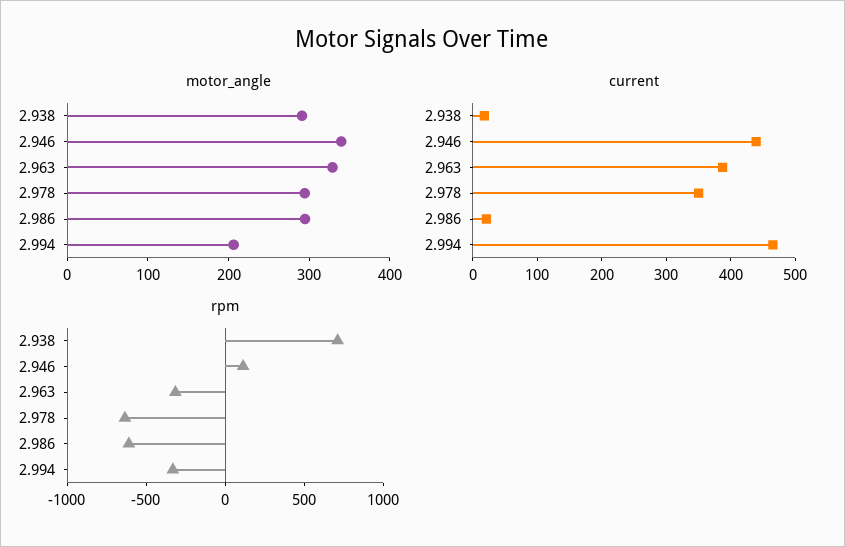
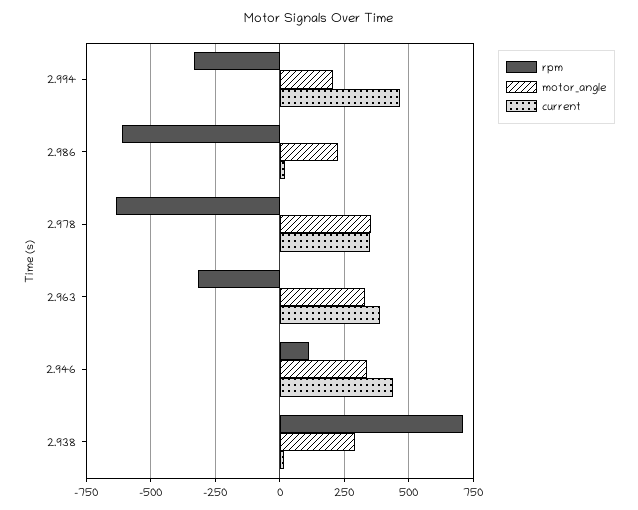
motor_angle, 2.978: 300 -> 350
motor_angle, 2.986: 300 -> 225

